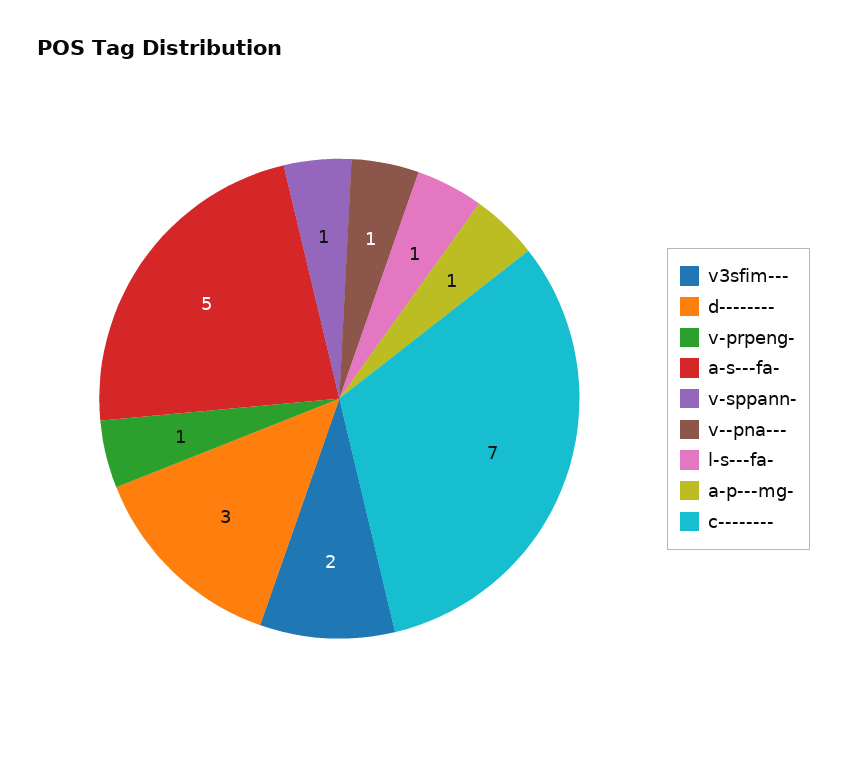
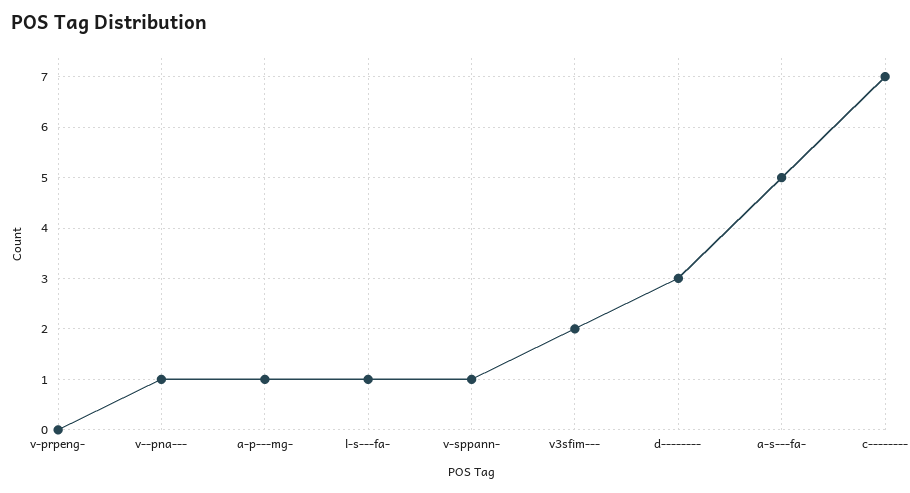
v-prpeng-: 1 -> 0

